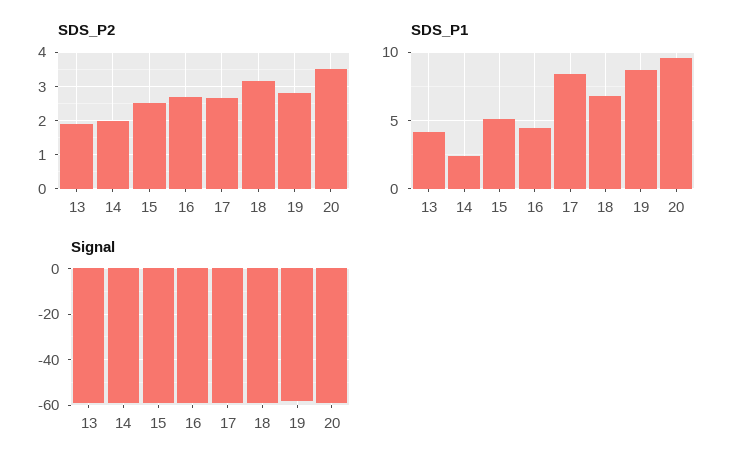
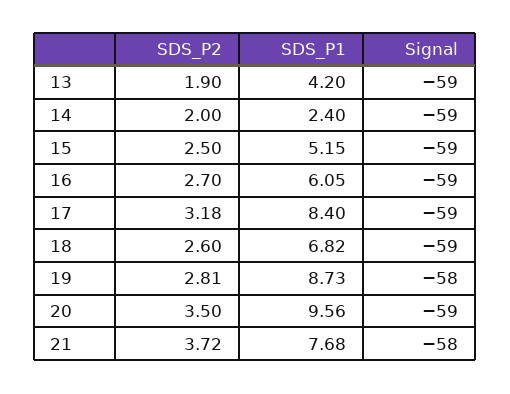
SDS_P2, 17: 2.6 -> 3.18
SDS_P2, 18: 3.2 -> 2.6
SDS_P1, 16: 4.5 -> 6.05
SDS_P2, 21: none -> 3.72
SDS_P1, 21: none -> 7.68
Signal, 21: none -> -58

